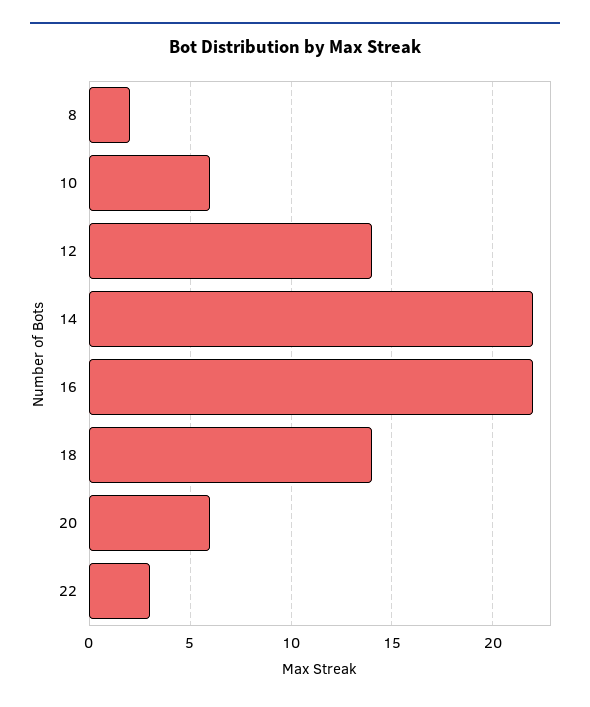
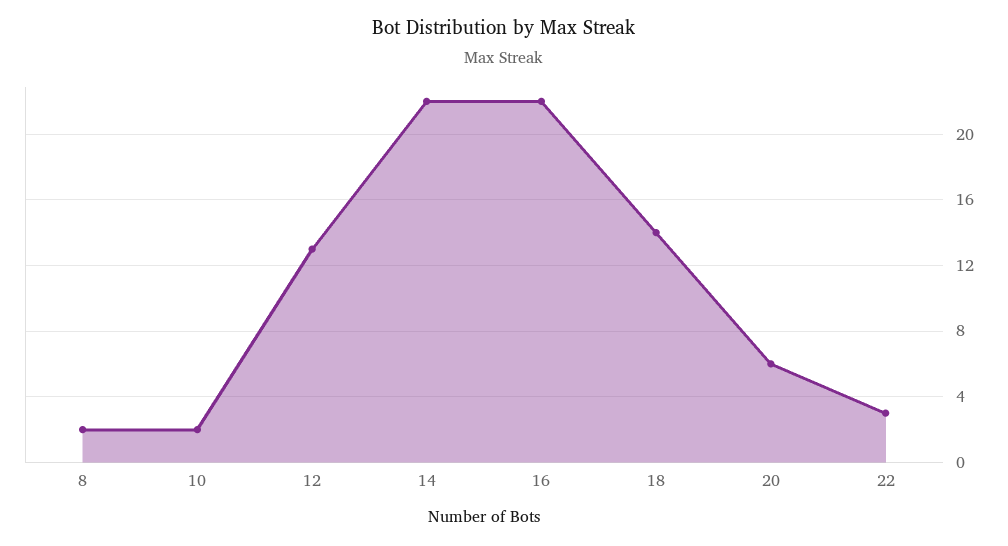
10: 6 -> 2
12: 14 -> 13

